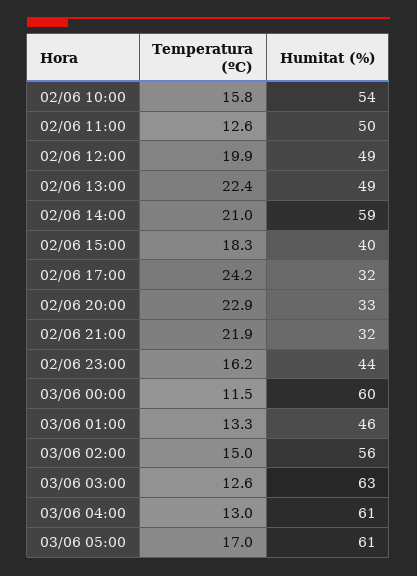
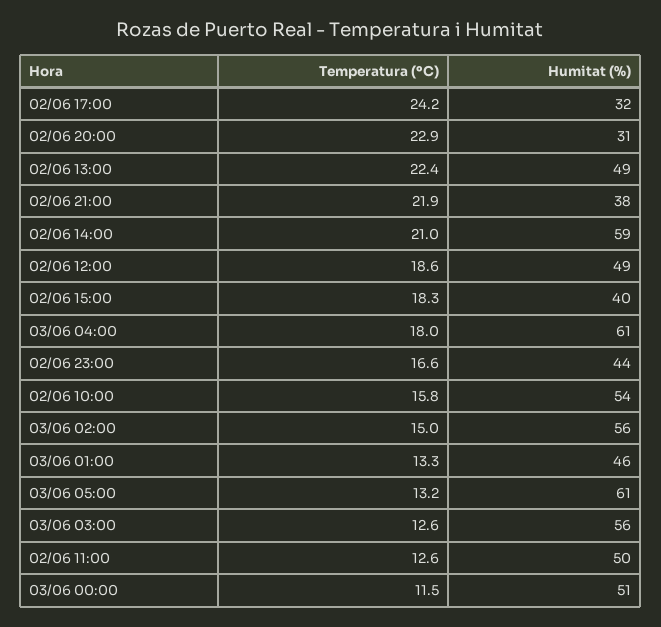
Temperatura (ºC), 02/06 12:00: 19.9 -> 18.6
Humitat (%), 02/06 20:00: 33 -> 31
Humitat (%), 02/06 21:00: 32 -> 38
Temperatura (ºC), 02/06 23:00: 16.2 -> 16.6
Humitat (%), 03/06 00:00: 60 -> 51
Humitat (%), 03/06 03:00: 63 -> 56
Temperatura (ºC), 03/06 04:00: 13 -> 18
Temperatura (ºC), 03/06 05:00: 17 -> 13.2

